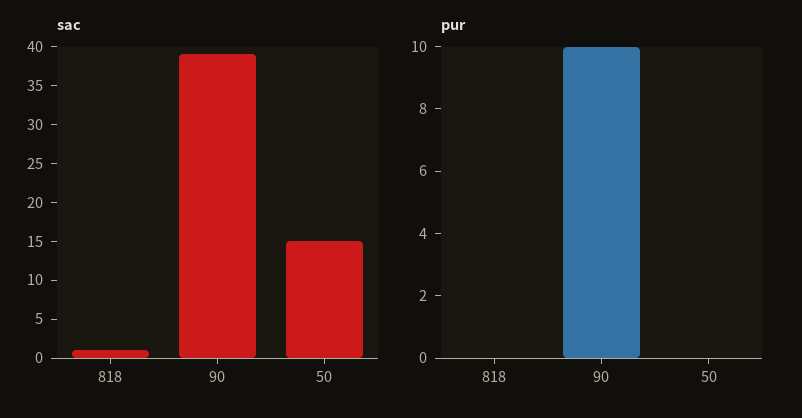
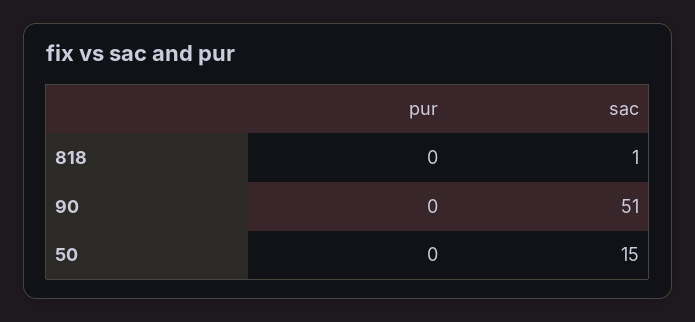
sac, 90: 40 -> 51
pur, 90: 10 -> 0

